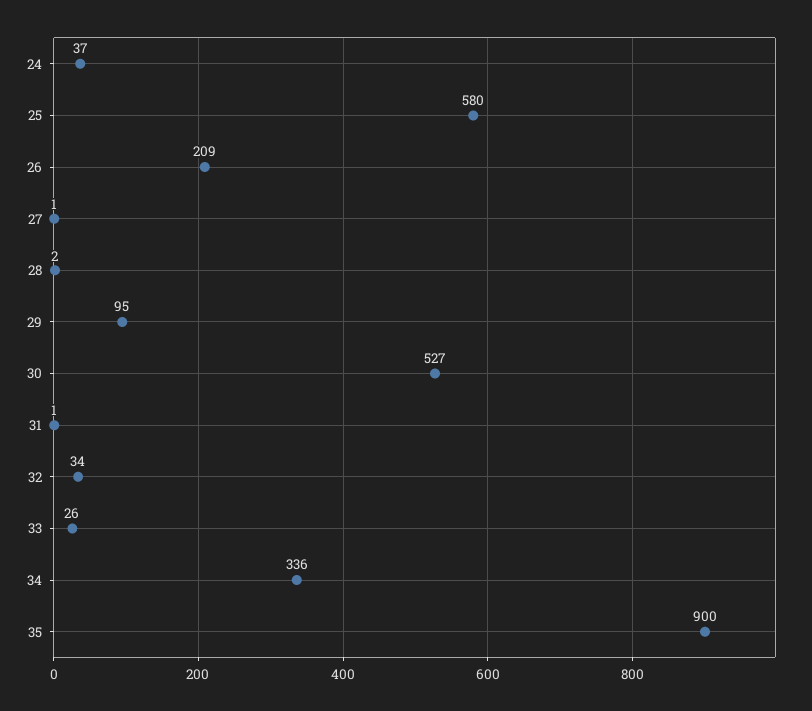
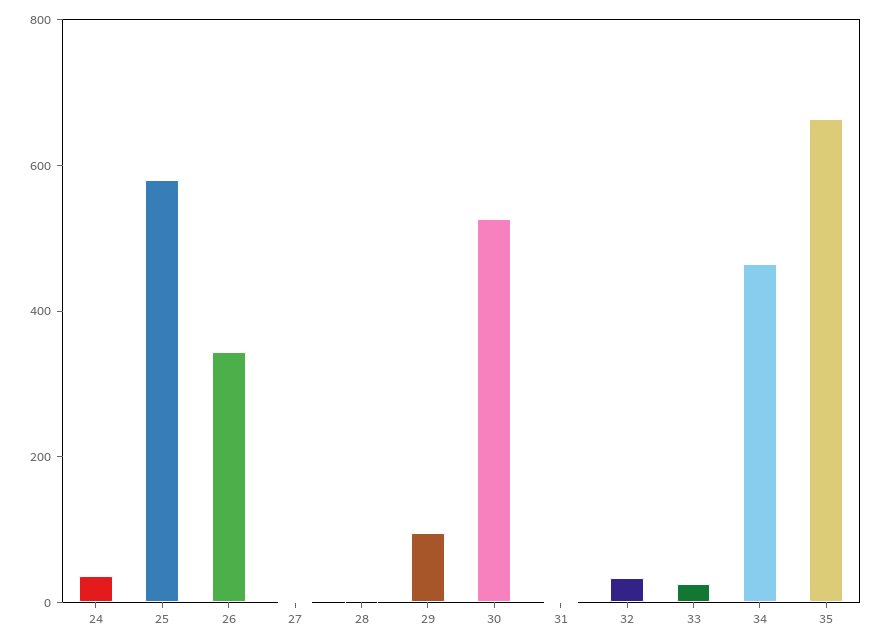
26: 209 -> 350
34: 336 -> 450
35: 900 -> 650

